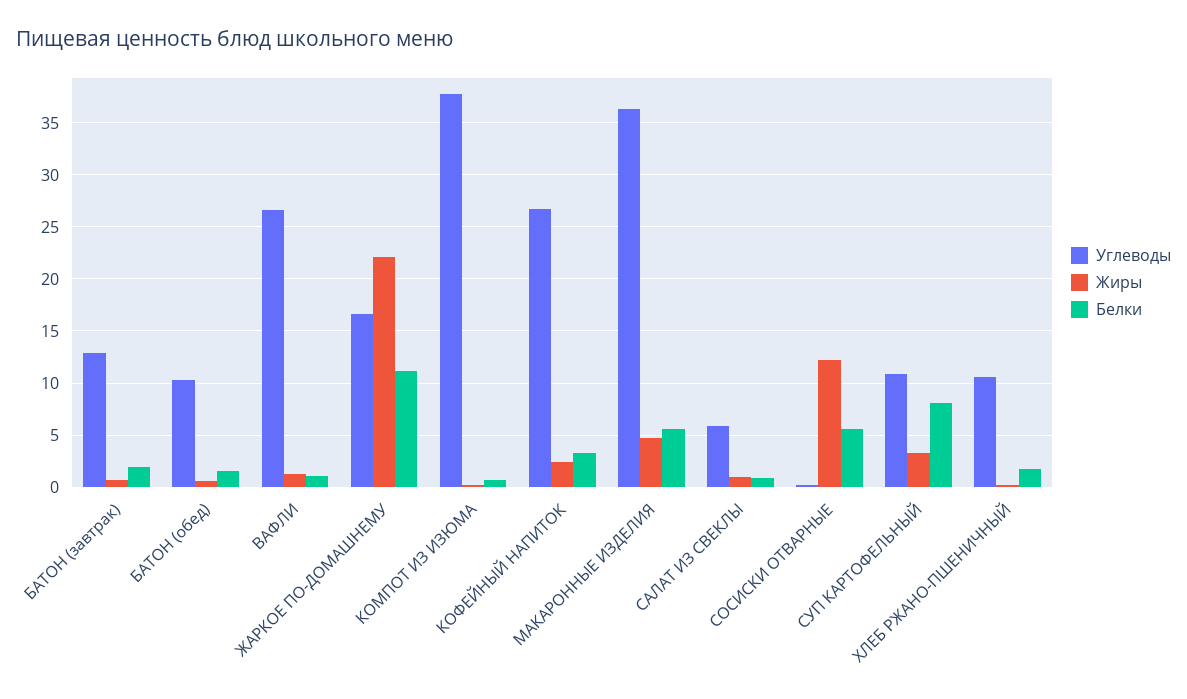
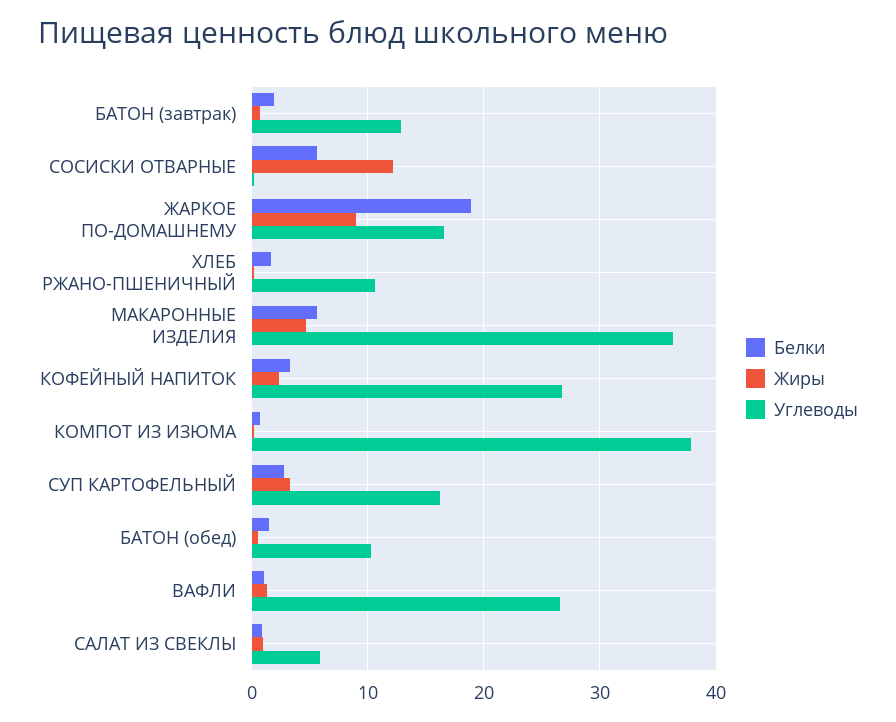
Жиры, ЖАРКОЕ ПО-ДОМАШНЕМУ: 22 -> 9
Белки, ЖАРКОЕ ПО-ДОМАШНЕМУ: 11 -> 19
Углеводы, СУП КАРТОФЕЛЬНЫЙ: 11 -> 16
Белки, СУП КАРТОФЕЛЬНЫЙ: 8 -> 3

